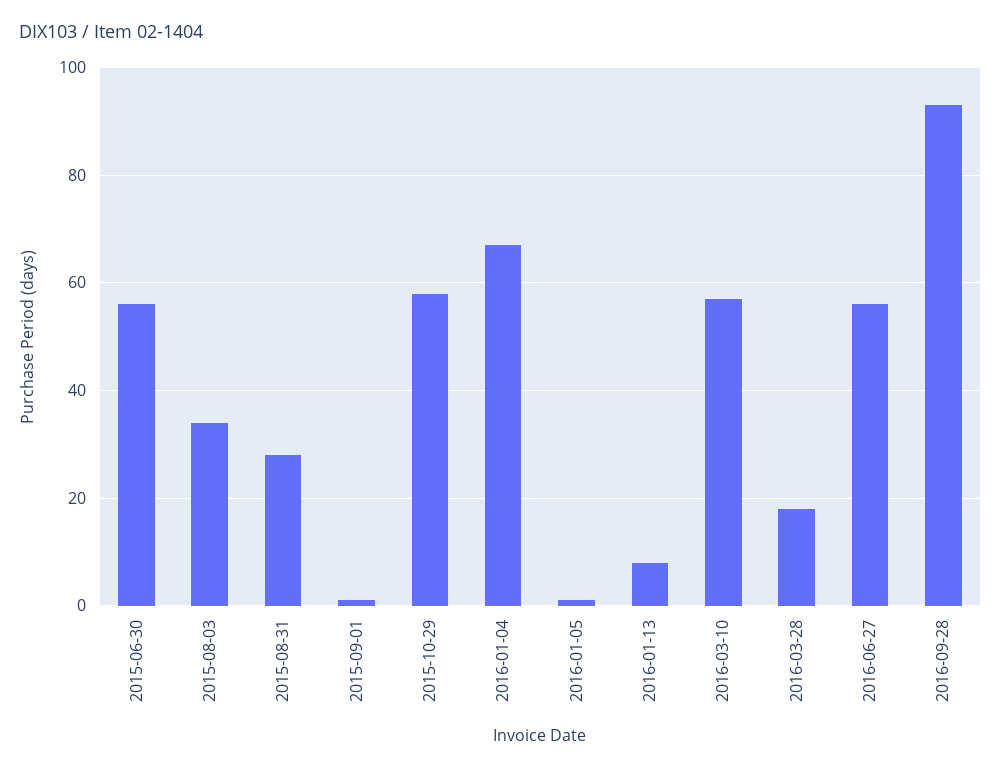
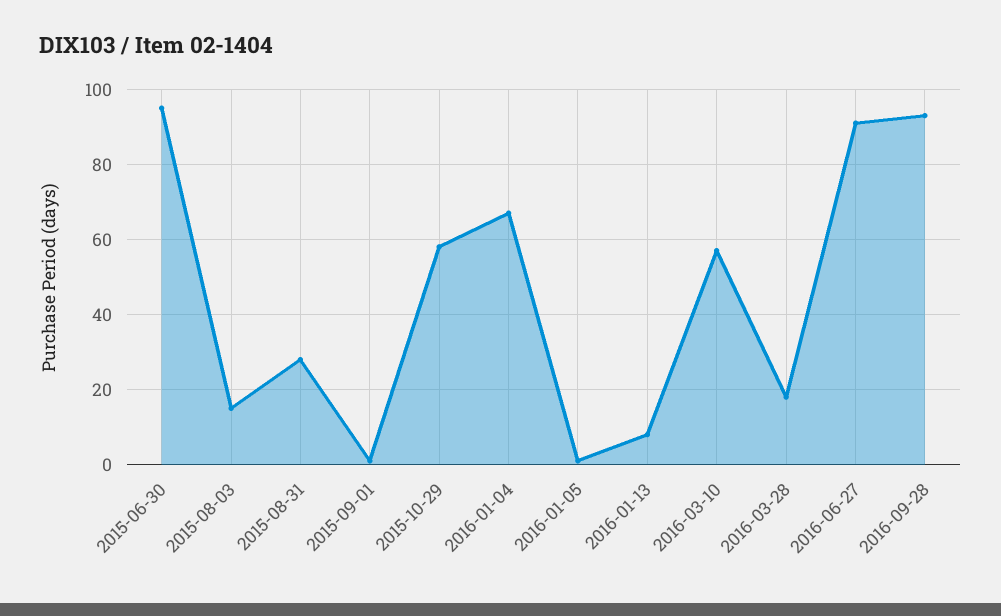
2015-06-30: 55 -> 95
2015-08-03: 35 -> 15
2016-06-27: 55 -> 90

